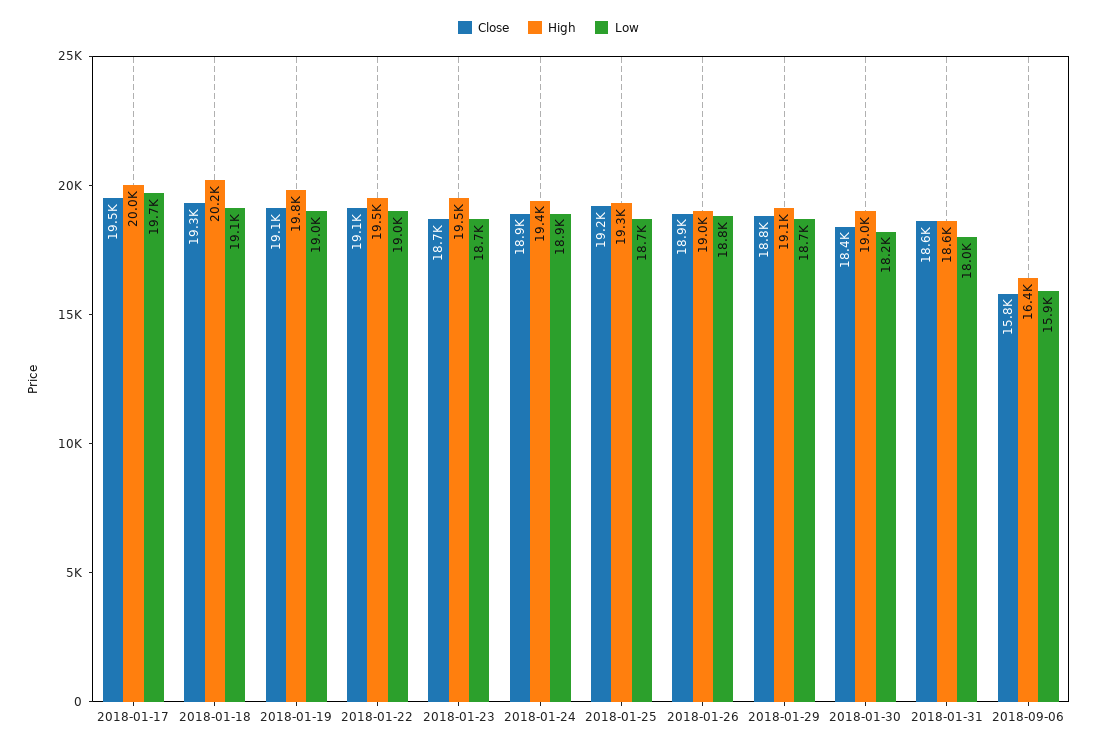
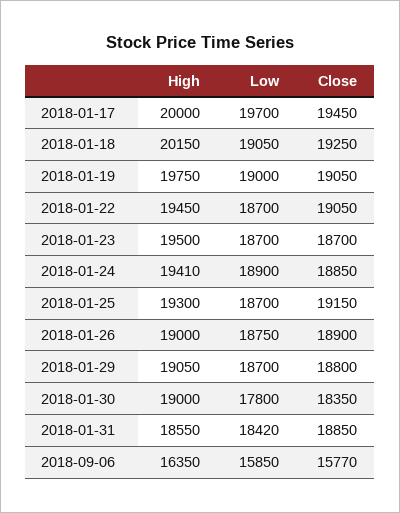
Low, 2018-01-22: 19000 -> 18700
Low, 2018-01-30: 18200 -> 17800
Close, 2018-01-31: 18600 -> 18850
Low, 2018-01-31: 18000 -> 18420

